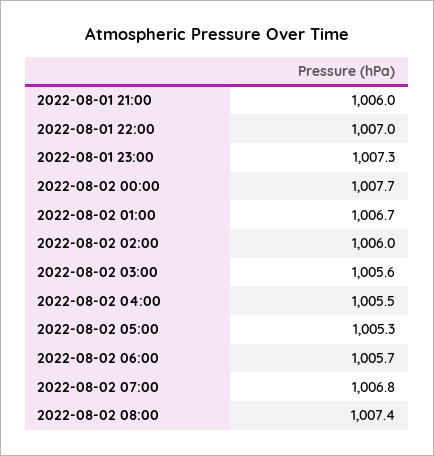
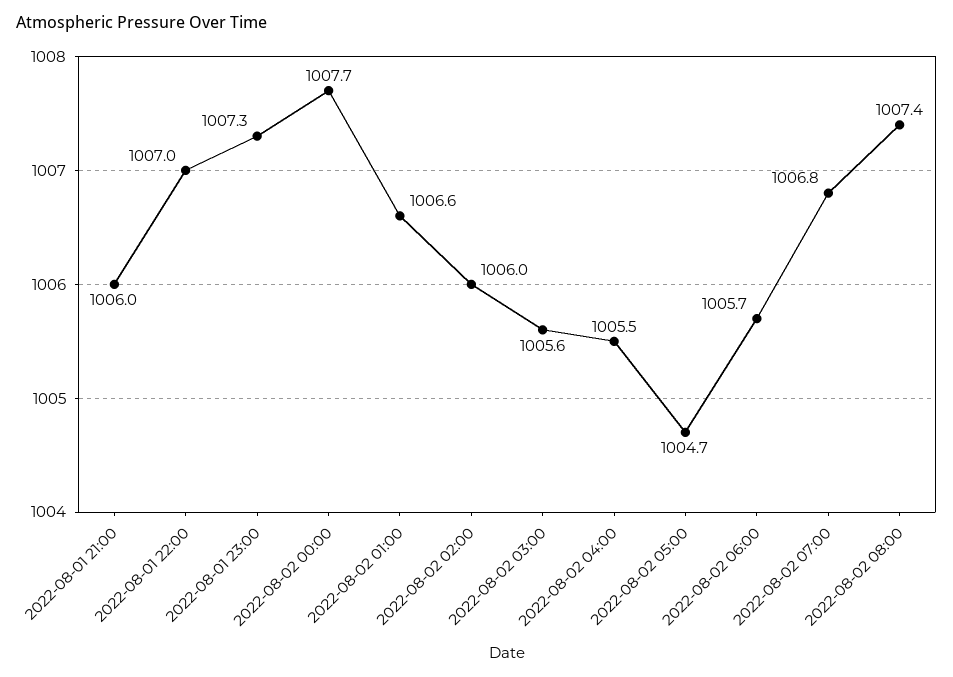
2022-08-02 01:00: 1006.7 -> 1006.6
2022-08-02 05:00: 1005.3 -> 1004.7

